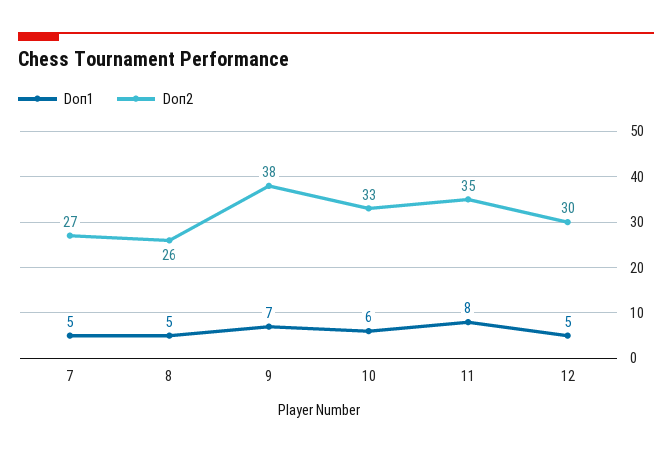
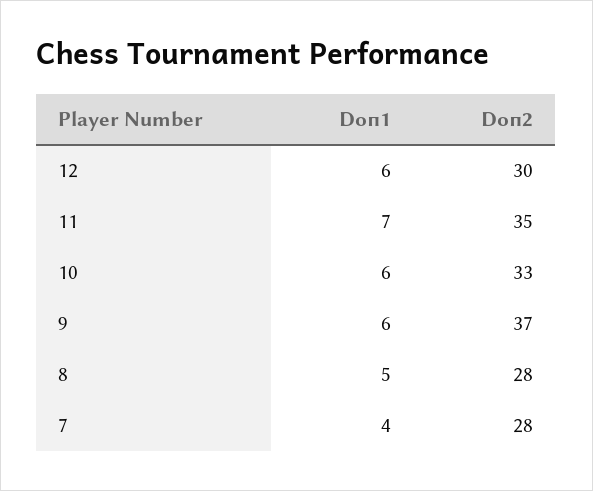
Doп1, 7: 5 -> 4
Doп2, 7: 27 -> 28
Doп2, 8: 26 -> 28
Doп1, 9: 7 -> 6
Doп2, 9: 38 -> 37
Doп1, 11: 8 -> 7
Doп1, 12: 5 -> 6

